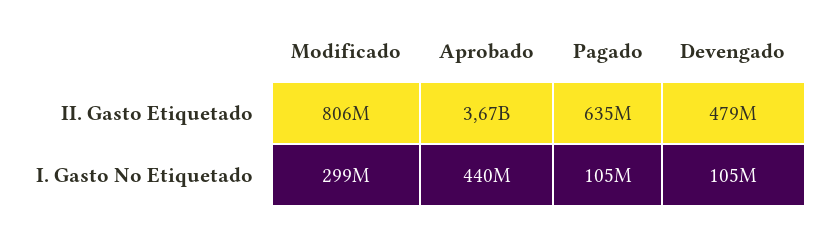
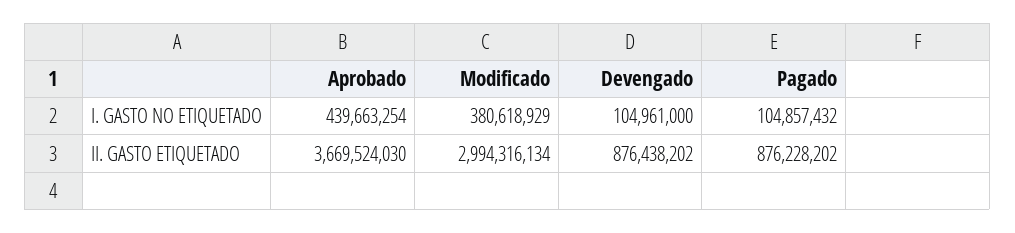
Modificado, II. Gasto Etiquetado: 806000000 -> 2994316134
Pagado, II. Gasto Etiquetado: 635000000 -> 876228202
Devengado, II. Gasto Etiquetado: 479000000 -> 876438202
Modificado, I. Gasto No Etiquetado: 299000000 -> 380618929

